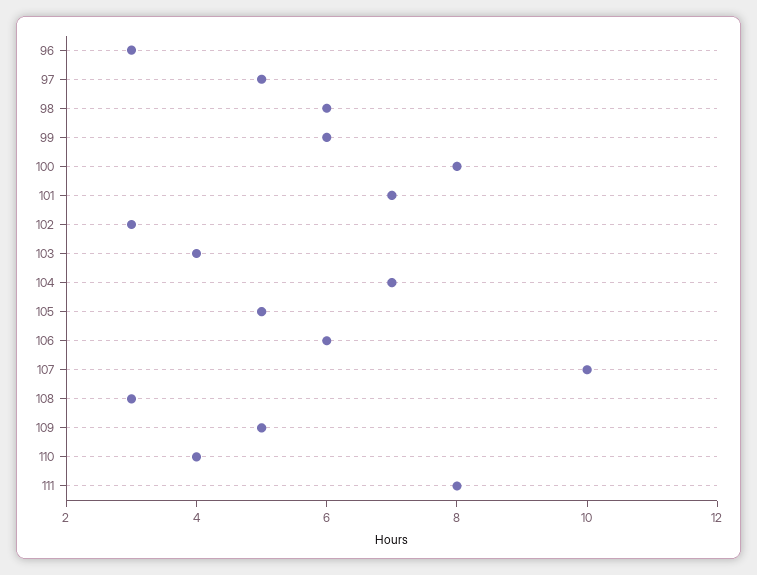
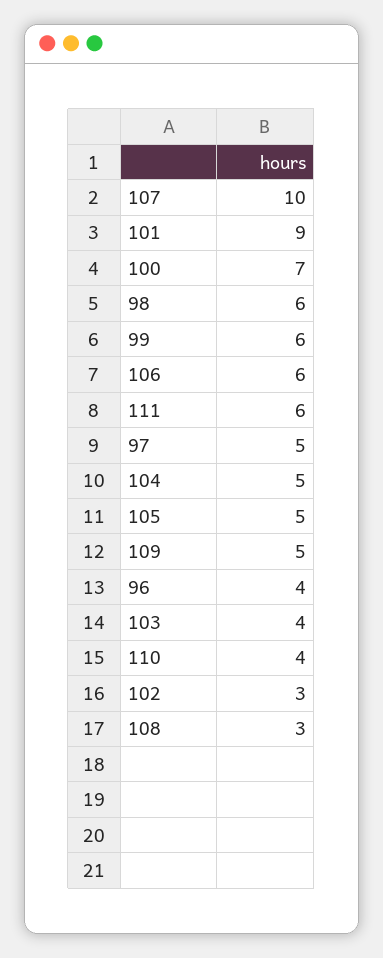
96: 3 -> 4
100: 8 -> 7
101: 7 -> 9
104: 7 -> 5
111: 8 -> 6

